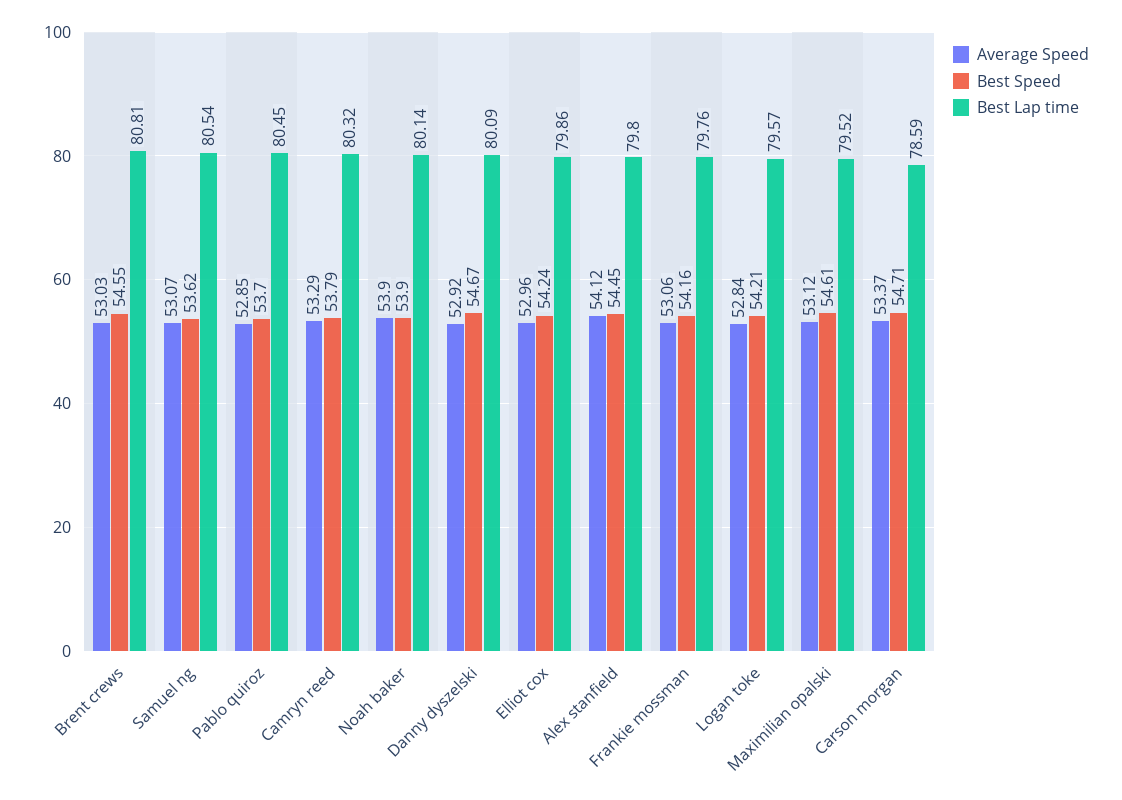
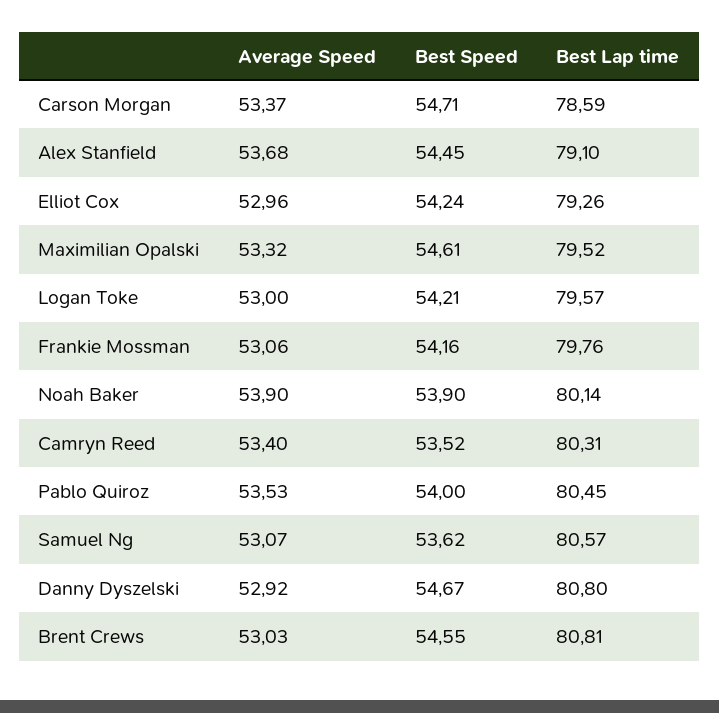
Best Lap time, Samuel ng: 80.54 -> 80.57
Average Speed, Pablo quiroz: 52.85 -> 53.53
Best Speed, Pablo quiroz: 53.7 -> 54
Average Speed, Camryn reed: 53.29 -> 53.4
Best Speed, Camryn reed: 53.79 -> 53.52
Best Lap time, Camryn reed: 80.32 -> 80.31
Best Lap time, Danny dyszelski: 80.09 -> 80.8
Best Lap time, Elliot cox: 79.86 -> 79.26
Average Speed, Alex stanfield: 54.12 -> 53.68
Best Lap time, Alex stanfield: 79.8 -> 79.1
Average Speed, Logan toke: 52.84 -> 53
Average Speed, Maximilian opalski: 53.12 -> 53.32

